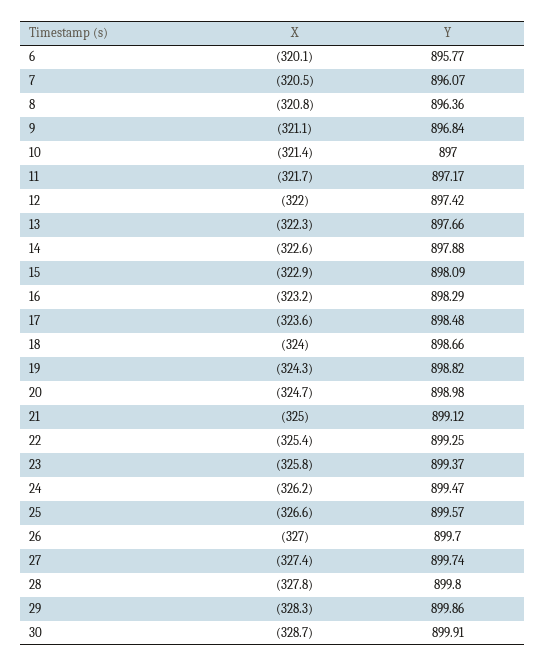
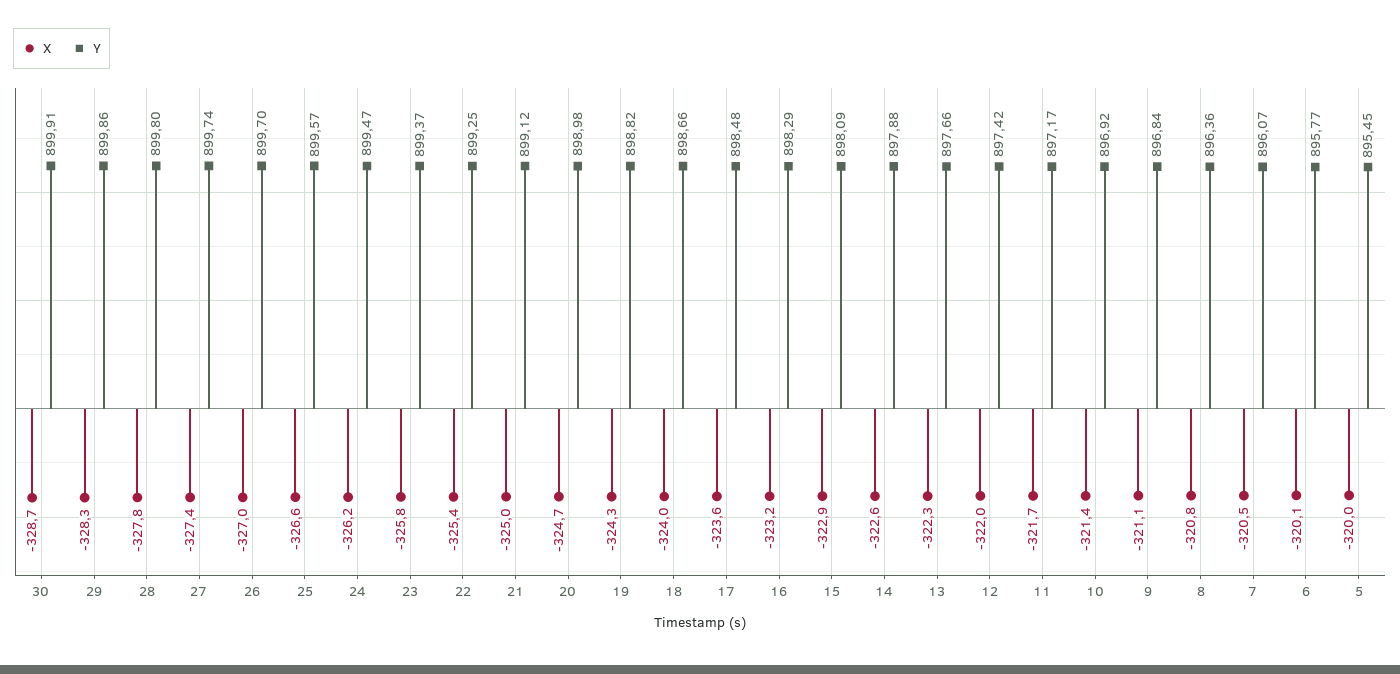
Y, 10: 897 -> 896.92
X, 5: none -> -320
Y, 5: none -> 895.45

